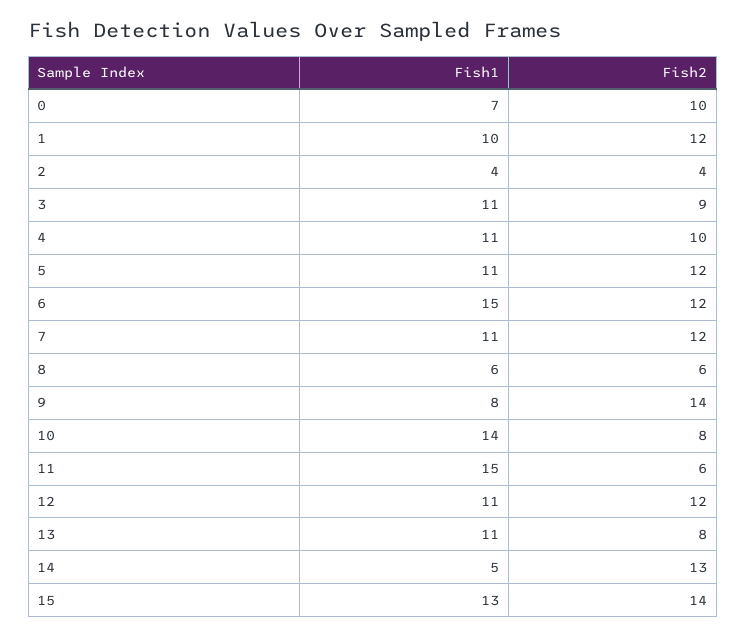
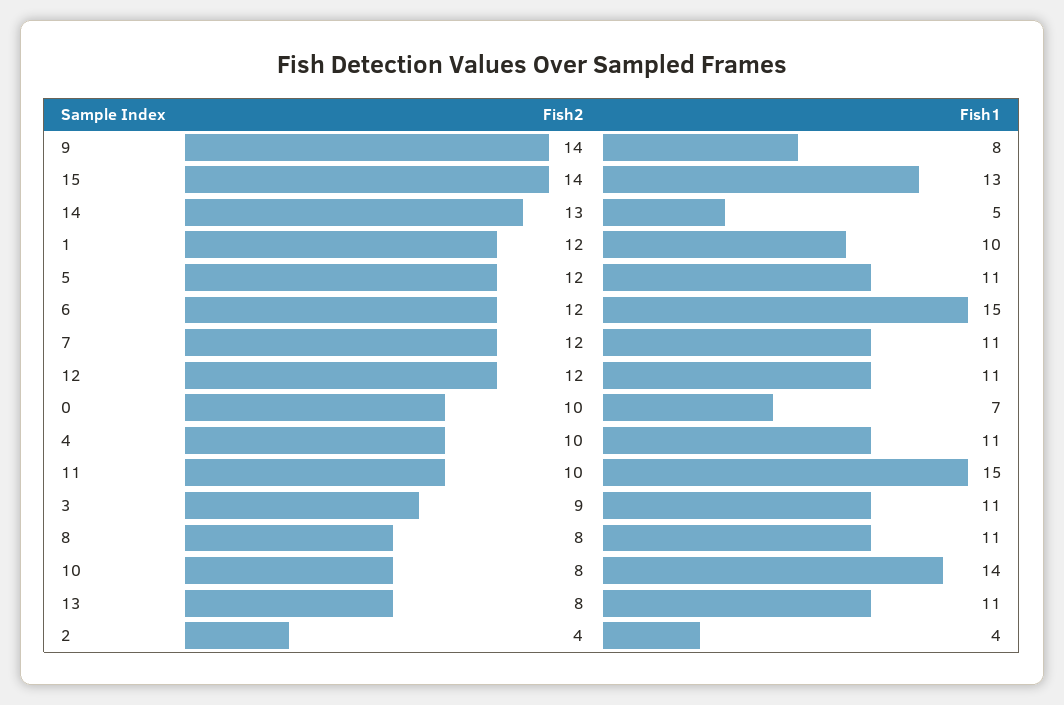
Fish1, 8: 6 -> 11
Fish2, 8: 6 -> 8
Fish2, 11: 6 -> 10

